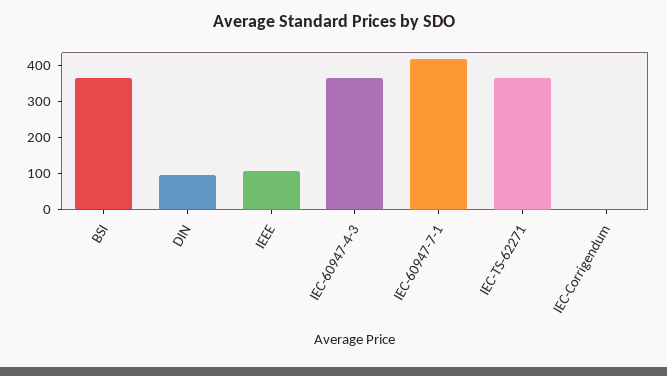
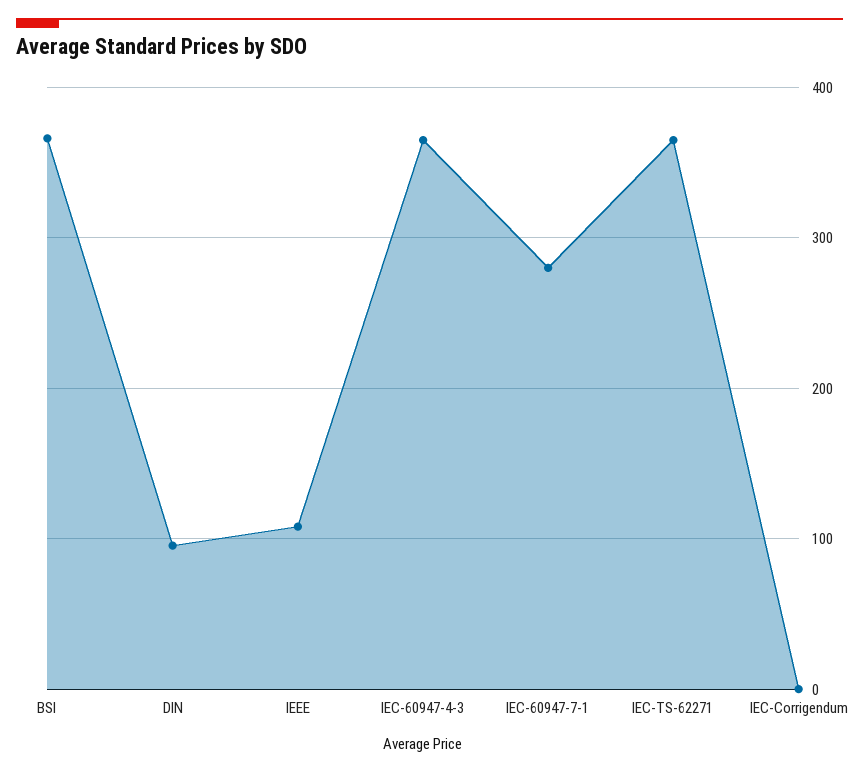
IEC-60947-7-1: 425 -> 280

